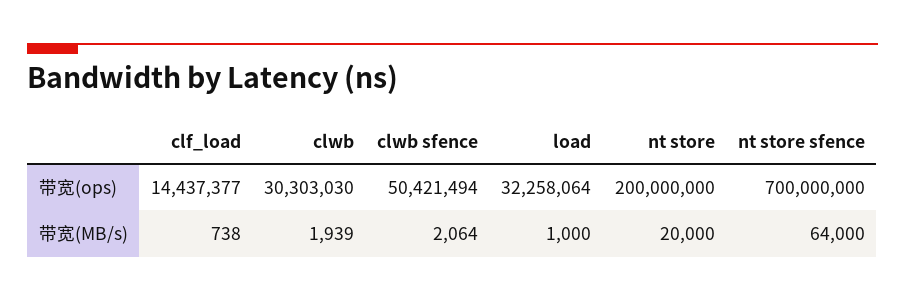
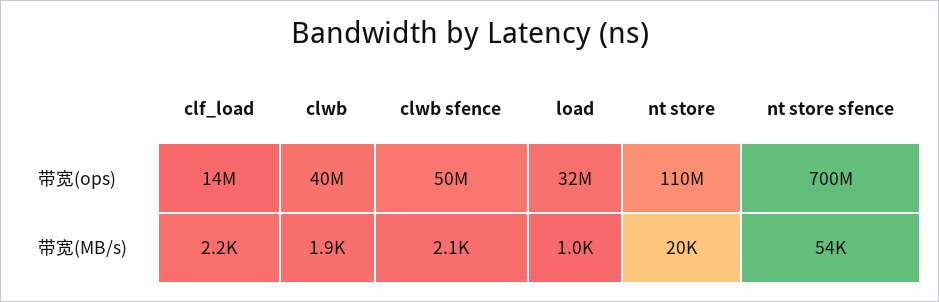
clwb, 带宽(ops): 30303030 -> 40000000
nt store, 带宽(ops): 200000000 -> 110000000
clf_load, 带宽(MB/s): 738 -> 2200
nt store sfence, 带宽(MB/s): 64000 -> 54000

